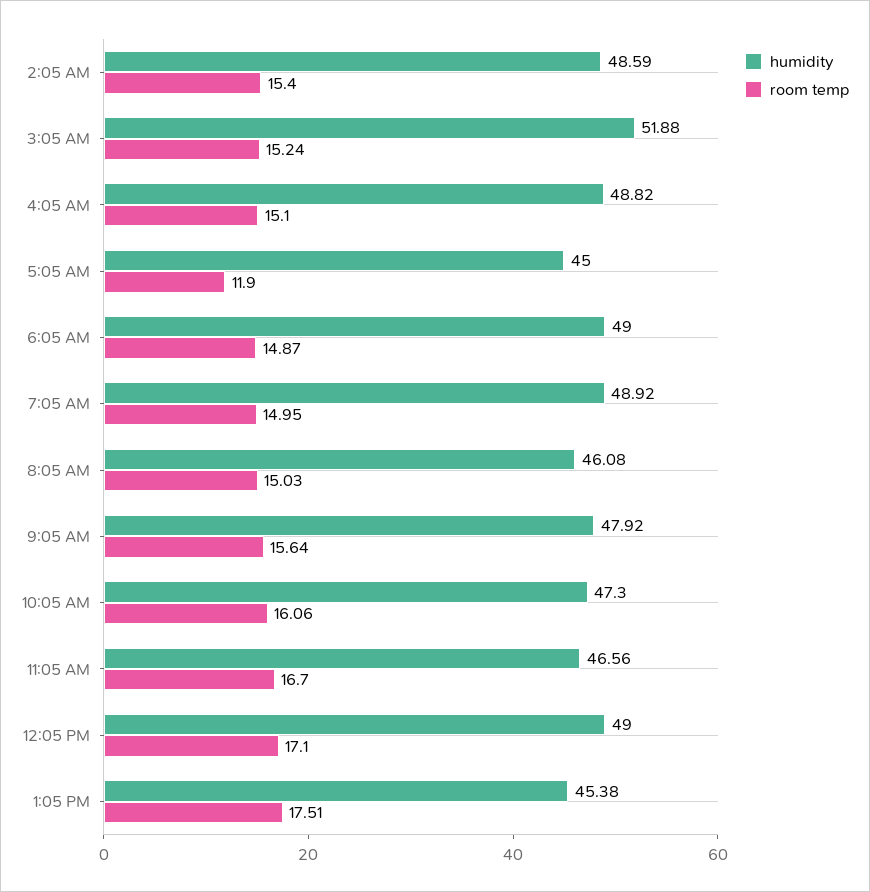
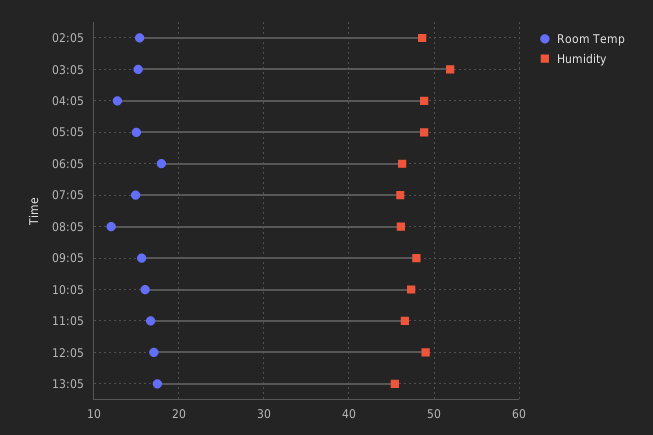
room temp, 4:05 AM: 15.1 -> 13
humidity, 5:05 AM: 45 -> 49
room temp, 5:05 AM: 11.9 -> 15
humidity, 6:05 AM: 49 -> 46
room temp, 6:05 AM: 14.87 -> 18
humidity, 7:05 AM: 48.92 -> 46
room temp, 8:05 AM: 15.03 -> 12

